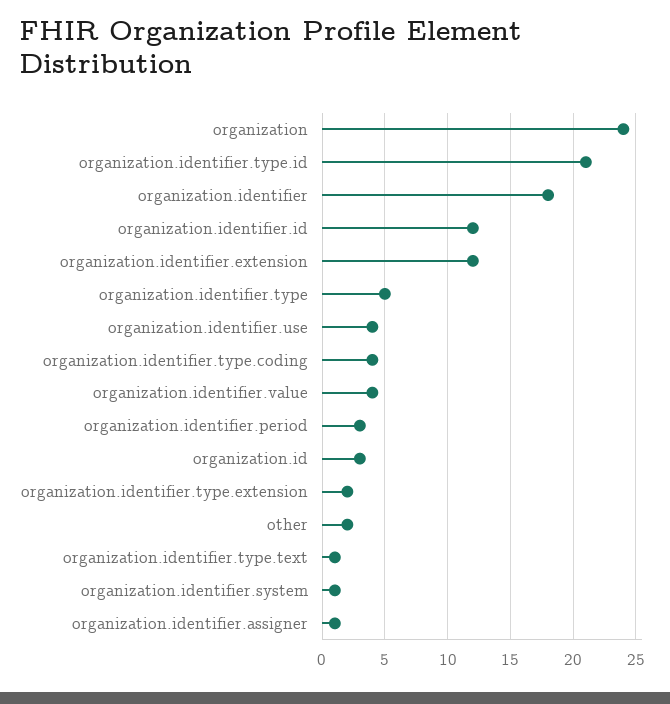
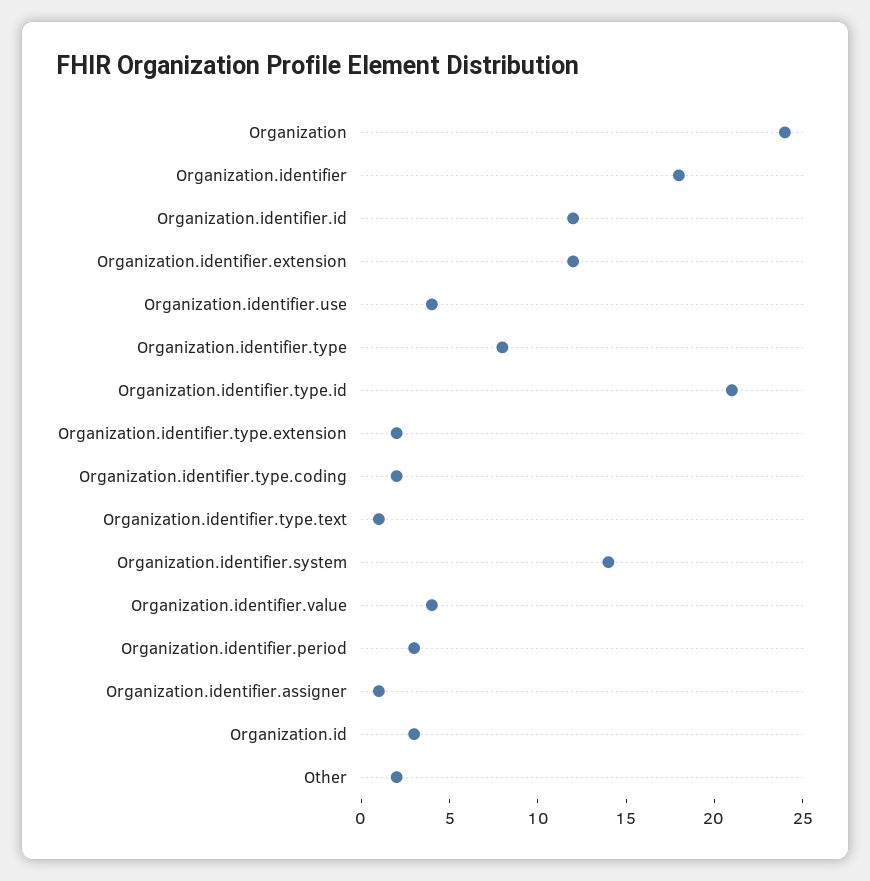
organization.identifier.type: 5 -> 8
organization.identifier.type.coding: 4 -> 2
organization.identifier.system: 1 -> 14

